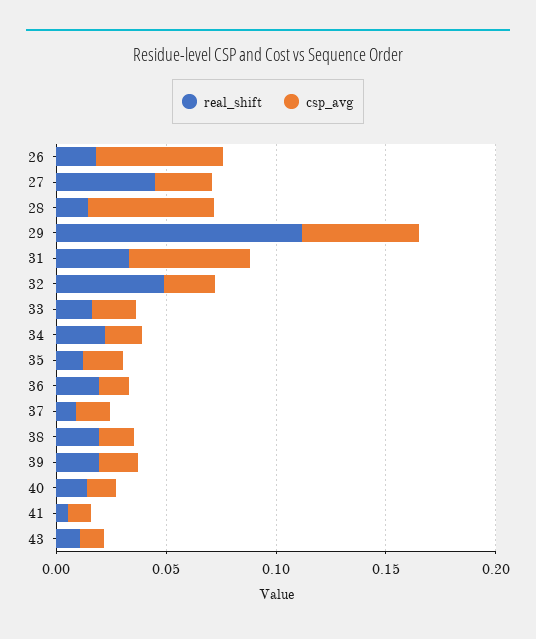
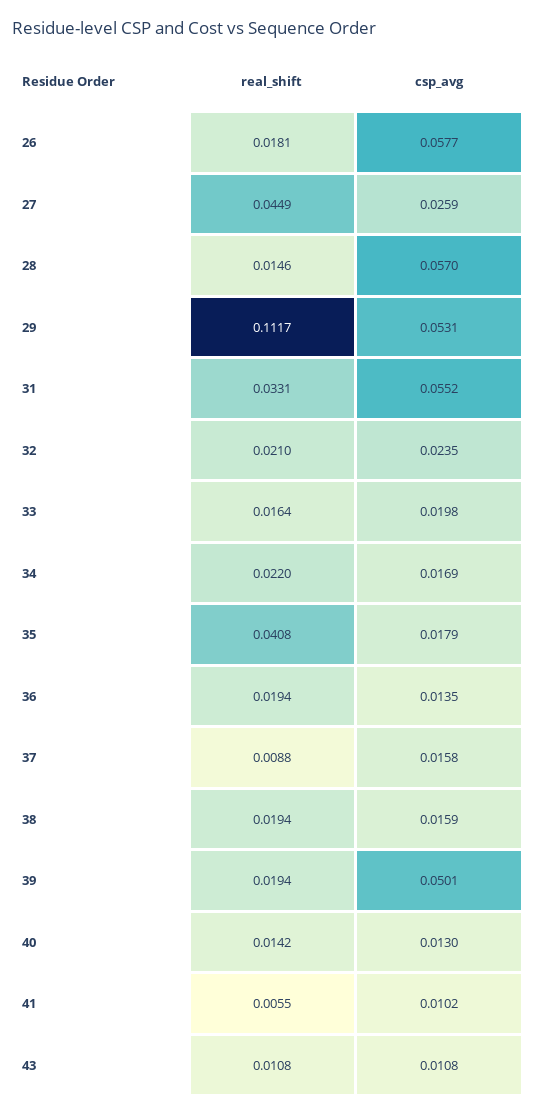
real_shift, 32: 0.05 -> 0.021
real_shift, 35: 0.01 -> 0.0408
csp_avg, 39: 0.02 -> 0.0501

